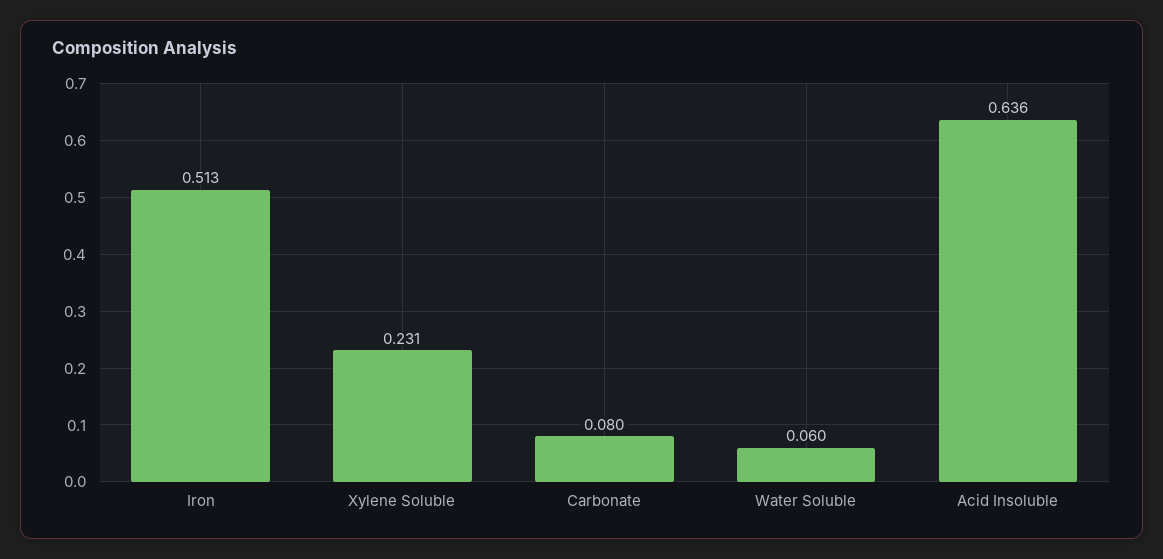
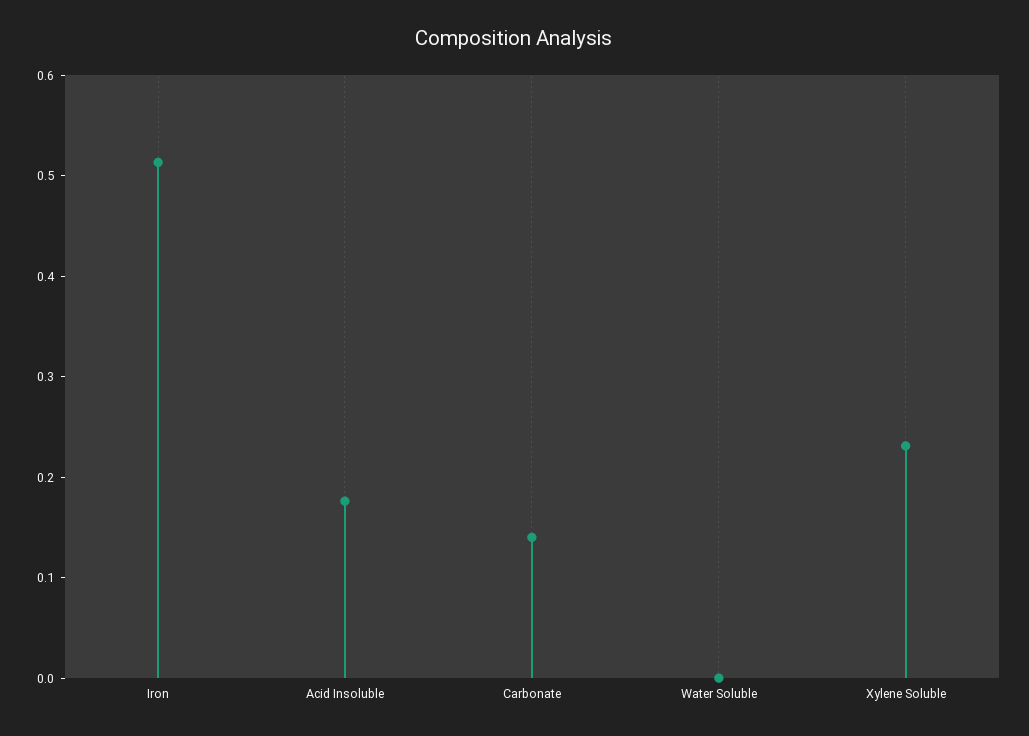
Carbonate: 0.08 -> 0.14
Water Soluble: 0.06 -> 0
Acid Insoluble: 0.636 -> 0.18

